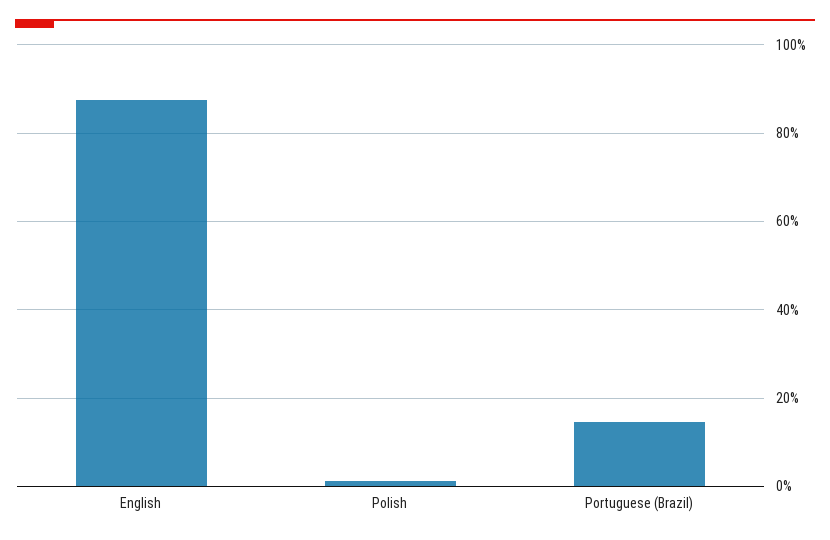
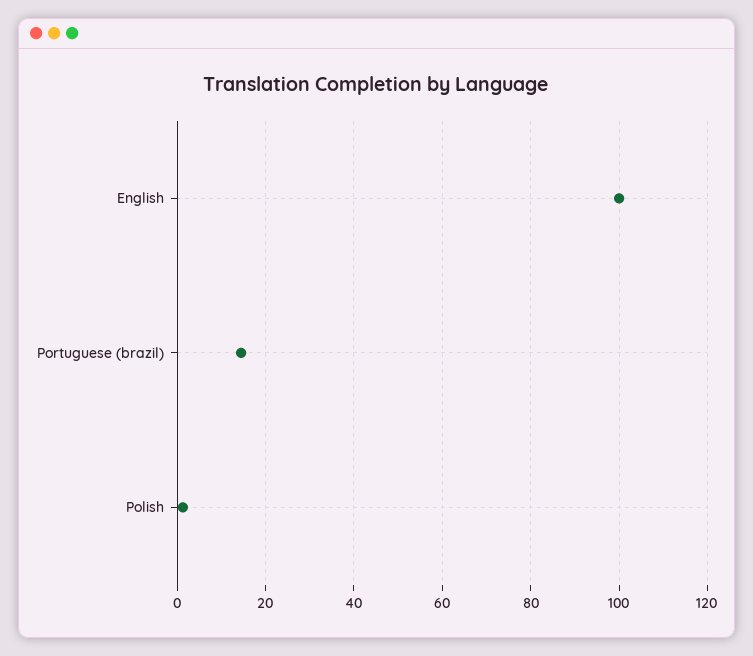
English: 88 -> 100

